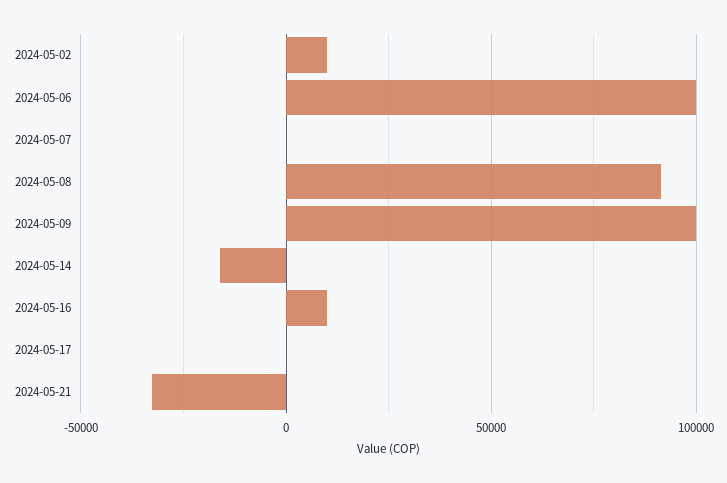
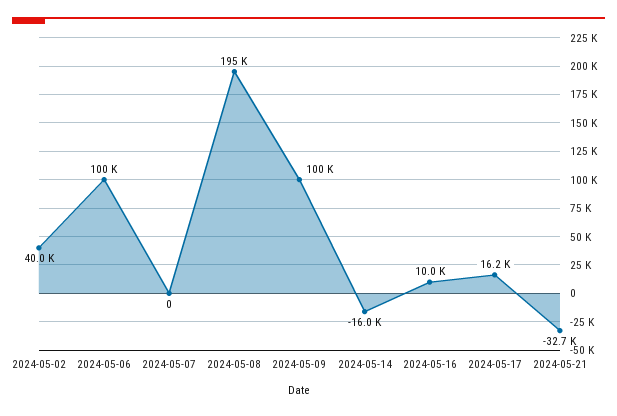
2024-05-02: 10000 -> 40000
2024-05-08: 90000 -> 195000
2024-05-17: 0 -> 16200

